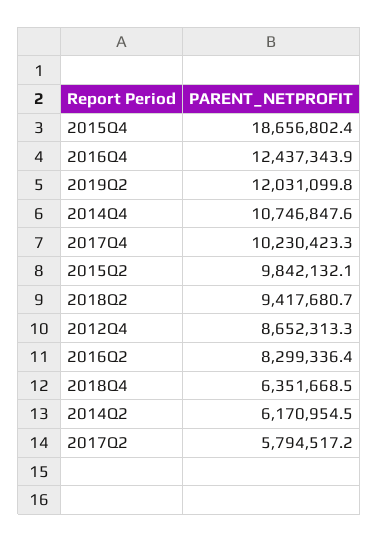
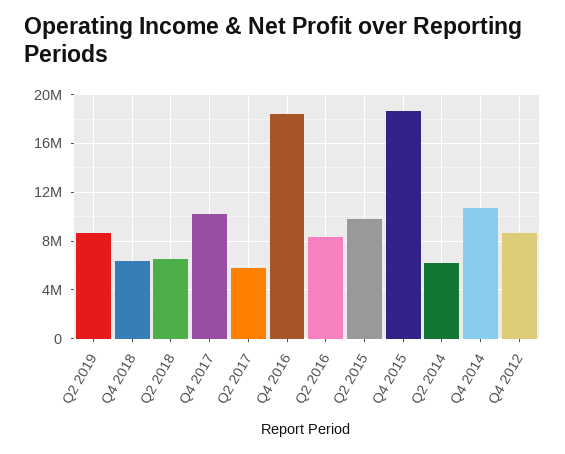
2016Q4: 12437343.9 -> 18500000
2019Q2: 12031099.8 -> 8500000
2018Q2: 9417680.7 -> 6500000

